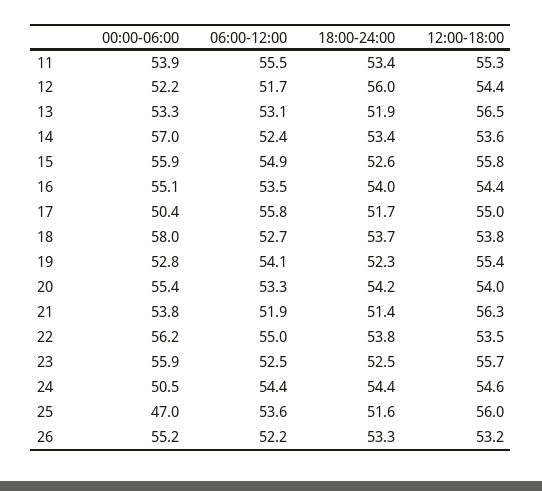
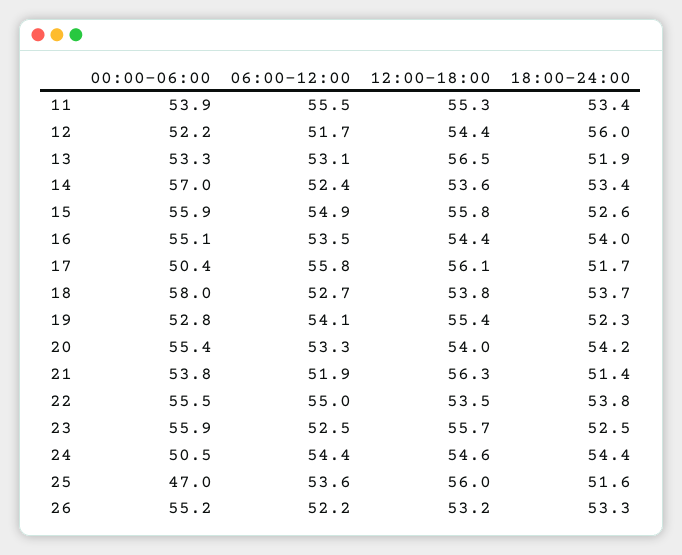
12:00-18:00, 17: 55 -> 56.1
00:00-06:00, 22: 56.2 -> 55.5

